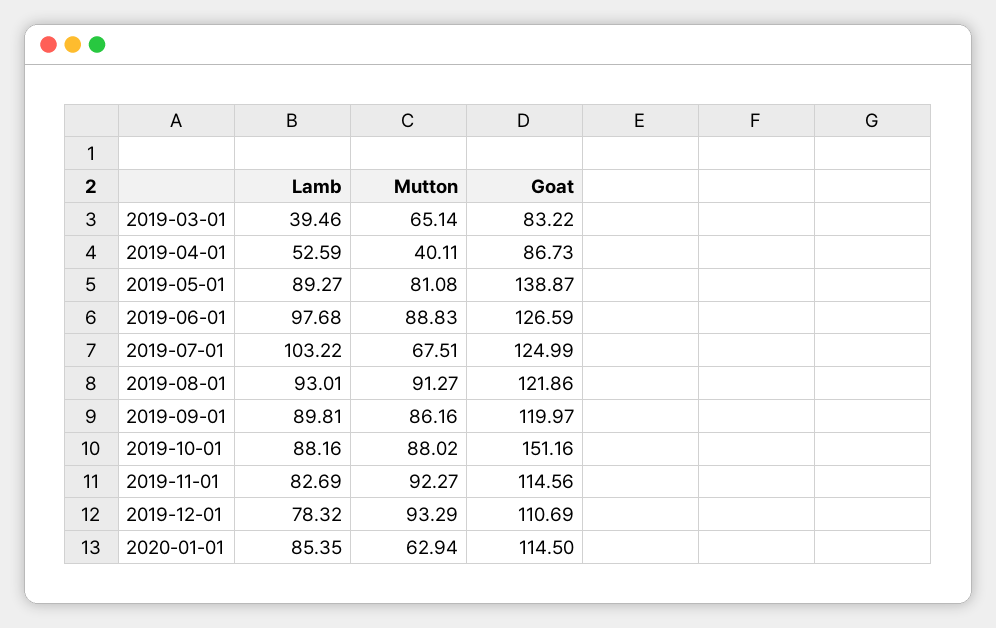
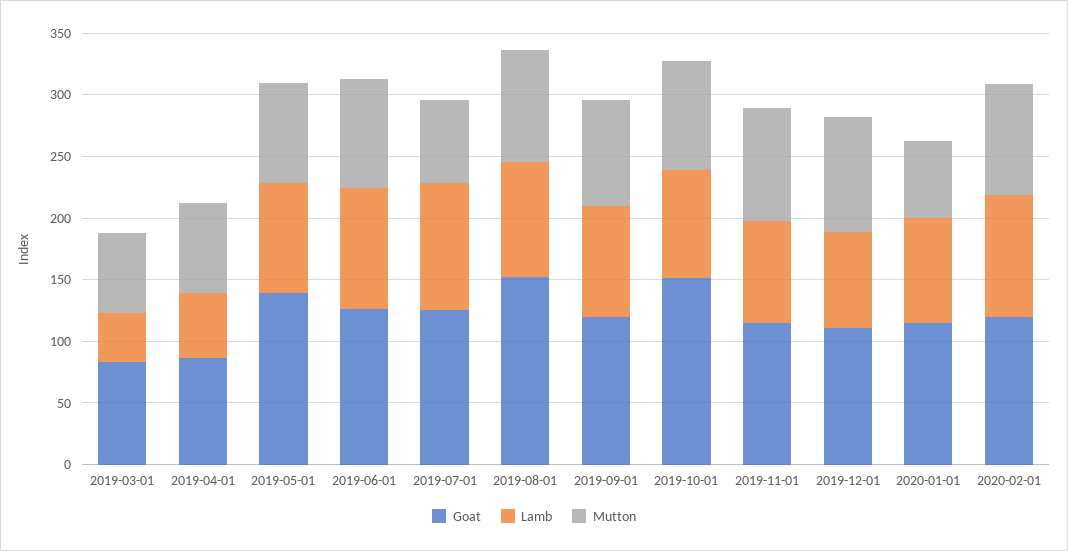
Mutton, 2019-04-01: 40.11 -> 70
Goat, 2019-08-01: 121.86 -> 150
Goat, 2020-02-01: none -> 120
Lamb, 2020-02-01: none -> 100
Mutton, 2020-02-01: none -> 90

